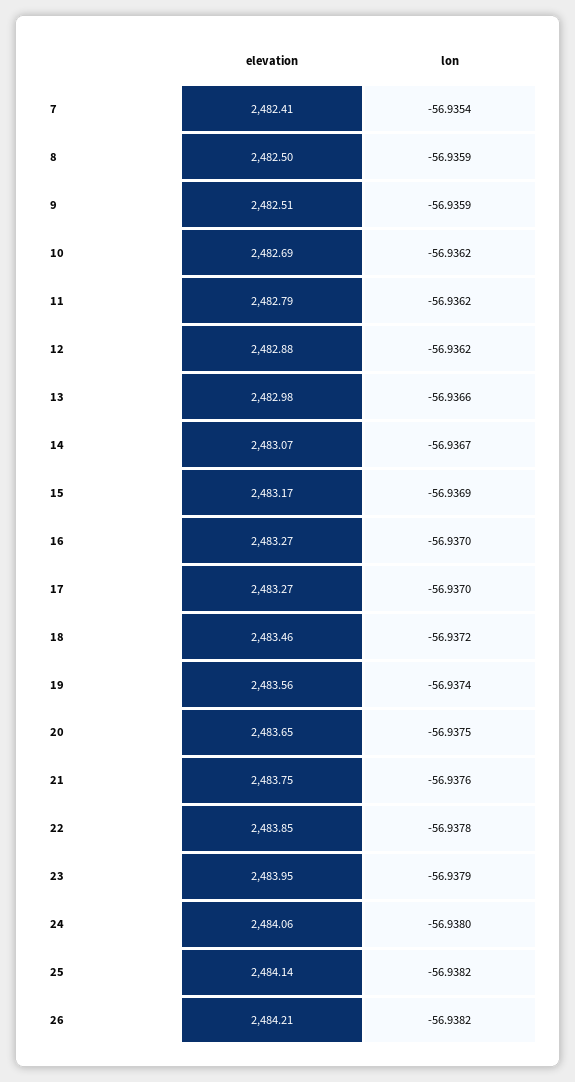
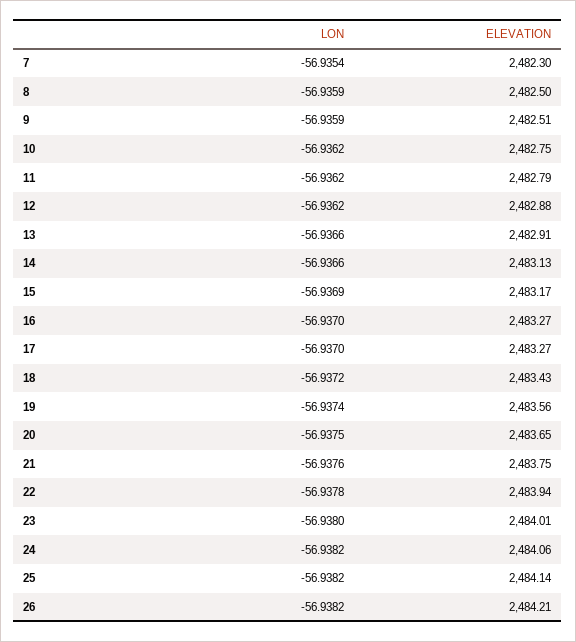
elevation, 7: 2482.41 -> 2482.3
elevation, 10: 2482.69 -> 2482.75
elevation, 13: 2482.98 -> 2482.91
elevation, 14: 2483.07 -> 2483.13
lon, 14: -56.9367 -> -56.9366
elevation, 18: 2483.46 -> 2483.43
elevation, 22: 2483.85 -> 2483.94
elevation, 23: 2483.95 -> 2484.01
lon, 23: -56.9379 -> -56.938
lon, 24: -56.938 -> -56.9382

